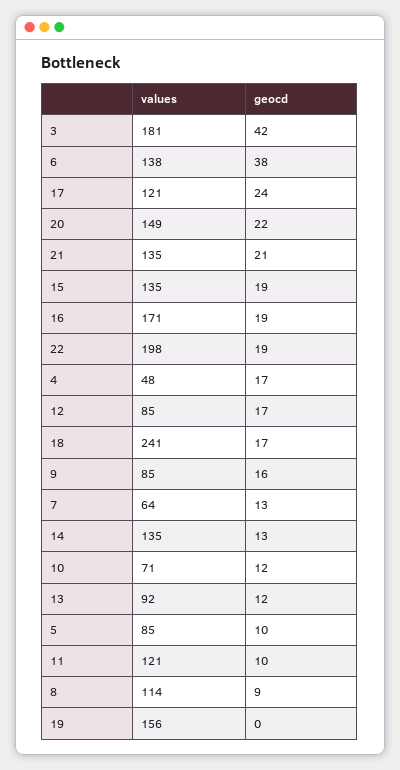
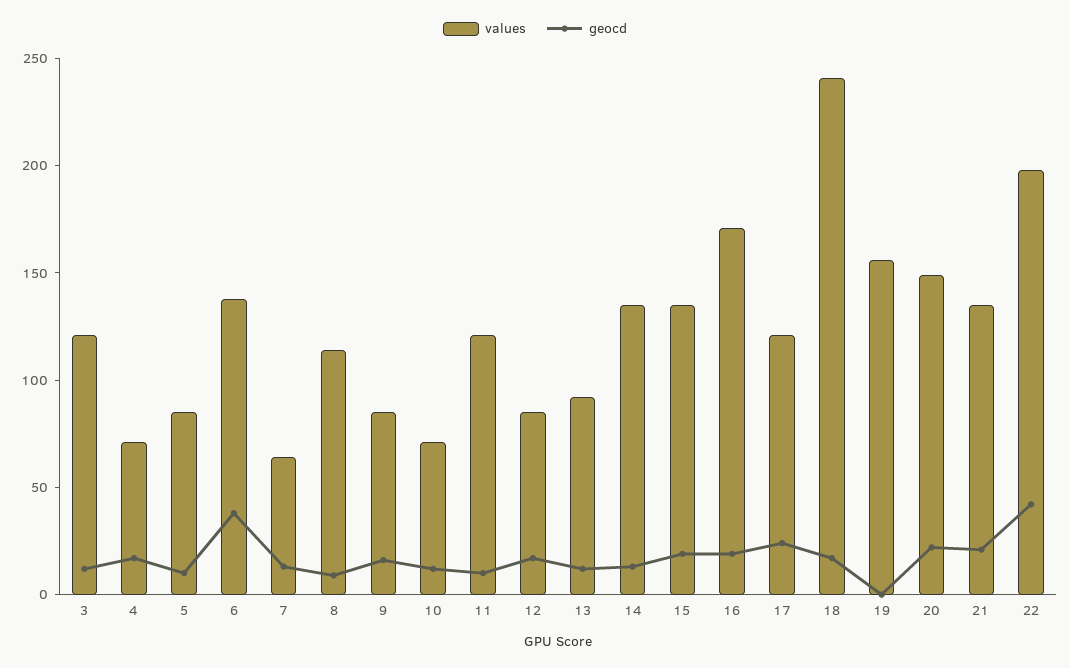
values, 3: 181 -> 120
geocd, 3: 42 -> 10
geocd, 22: 19 -> 40
values, 4: 48 -> 70

